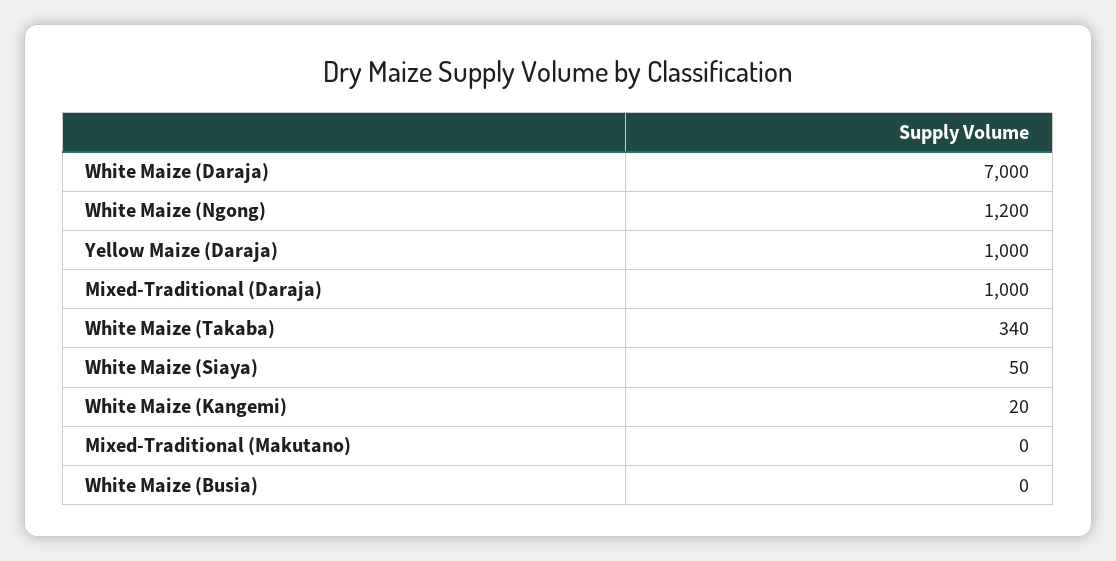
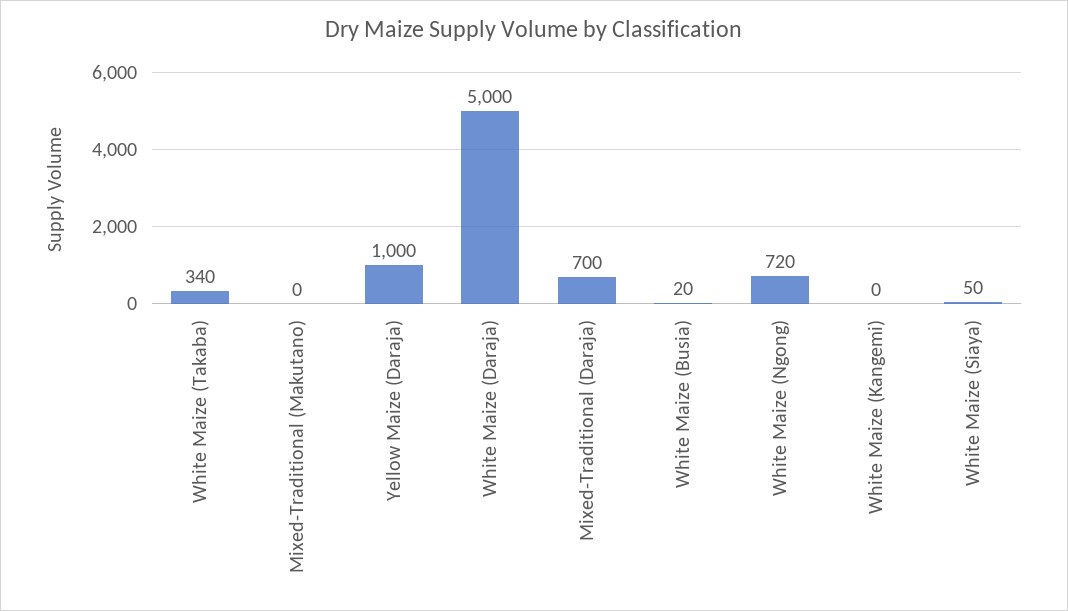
White Maize (Daraja): 7000 -> 5000
White Maize (Ngong): 1200 -> 720
Mixed-Traditional (Daraja): 1000 -> 700
White Maize (Kangemi): 20 -> 0
White Maize (Busia): 0 -> 20

